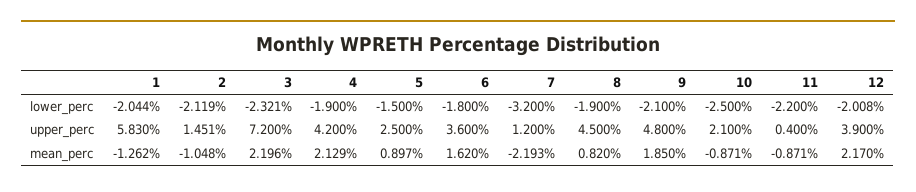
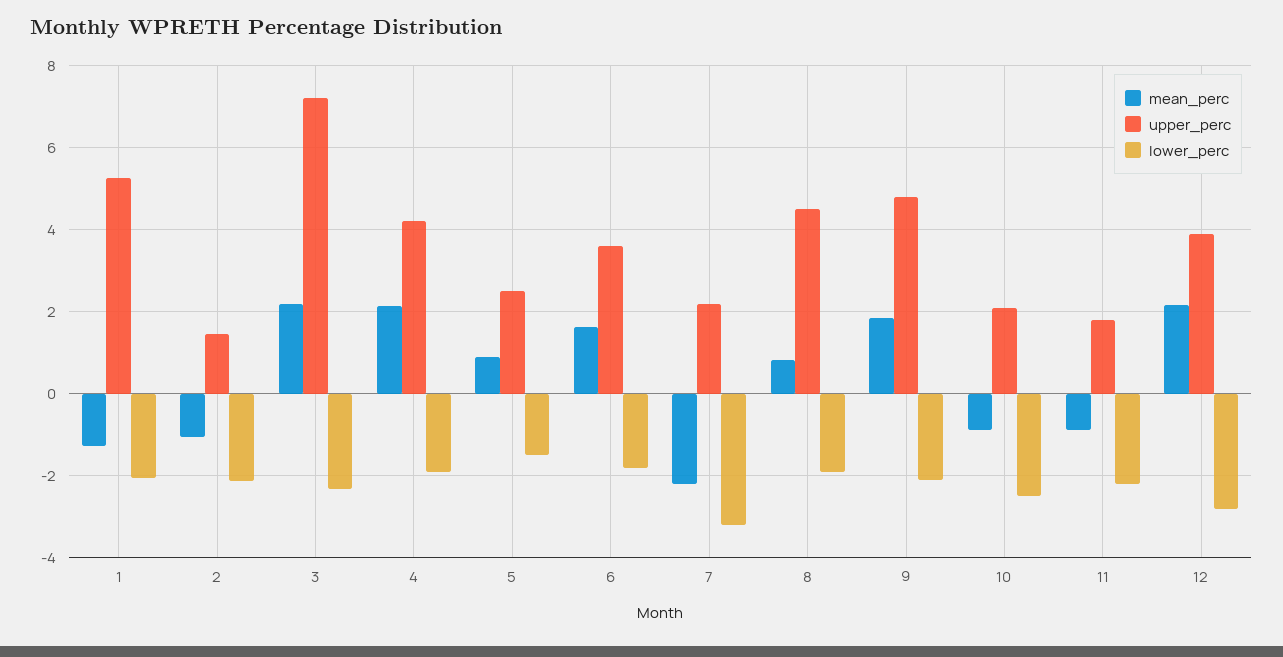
lower_perc, 12: -2.008 -> -2.8
upper_perc, 1: 5.83 -> 5.2
upper_perc, 7: 1.2 -> 2.2
upper_perc, 11: 0.4 -> 1.8

